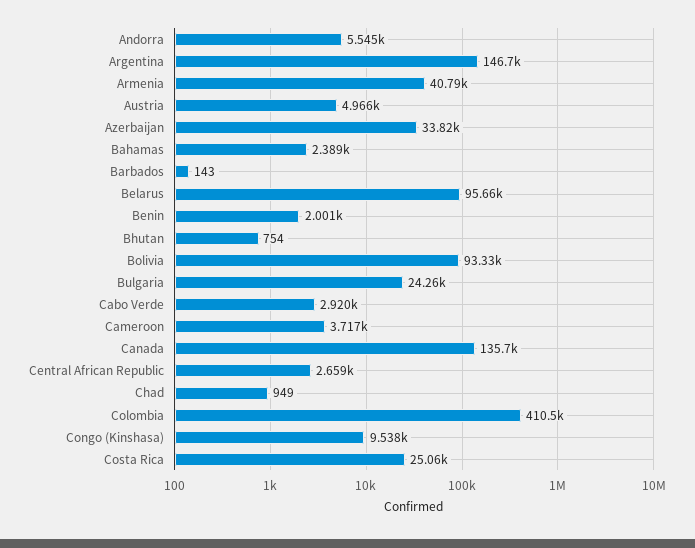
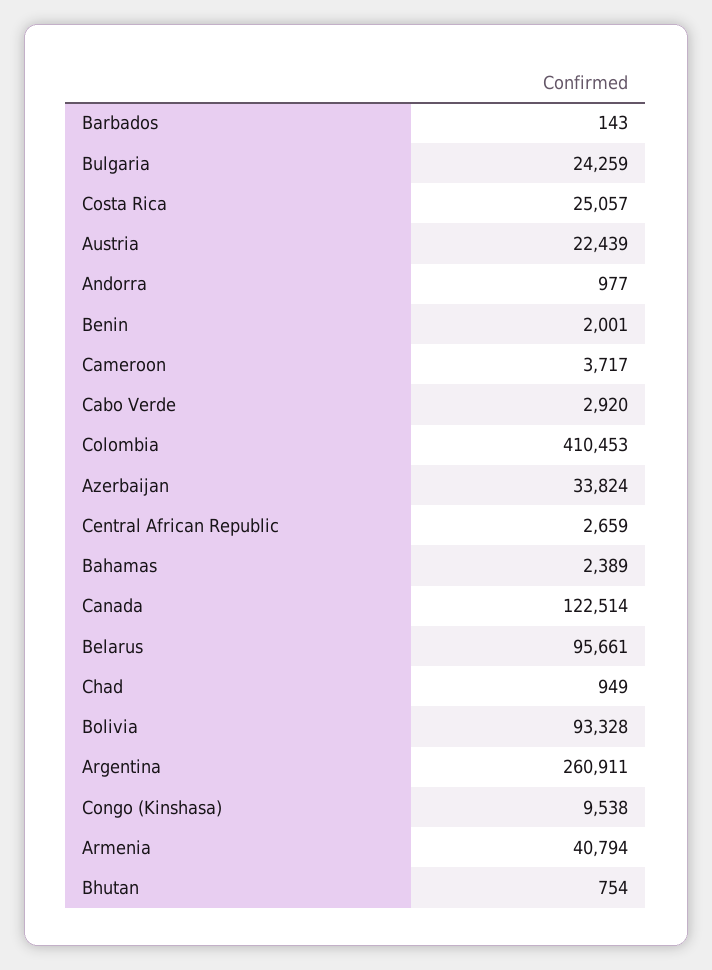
Andorra: 5545 -> 977
Argentina: 146700 -> 260911
Austria: 4966 -> 22439
Canada: 135700 -> 122514

